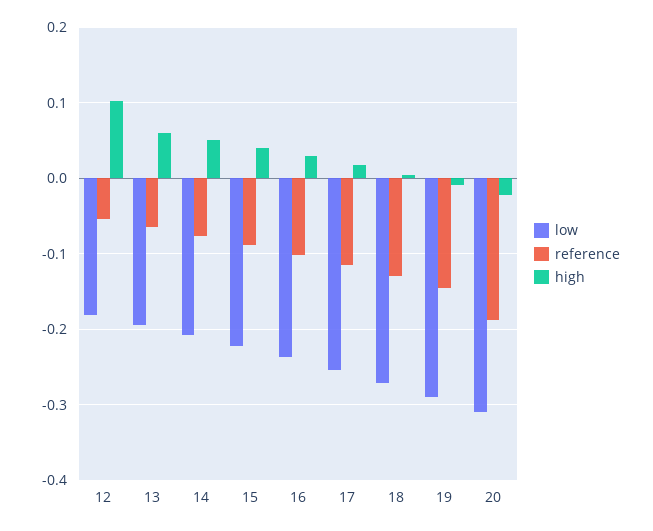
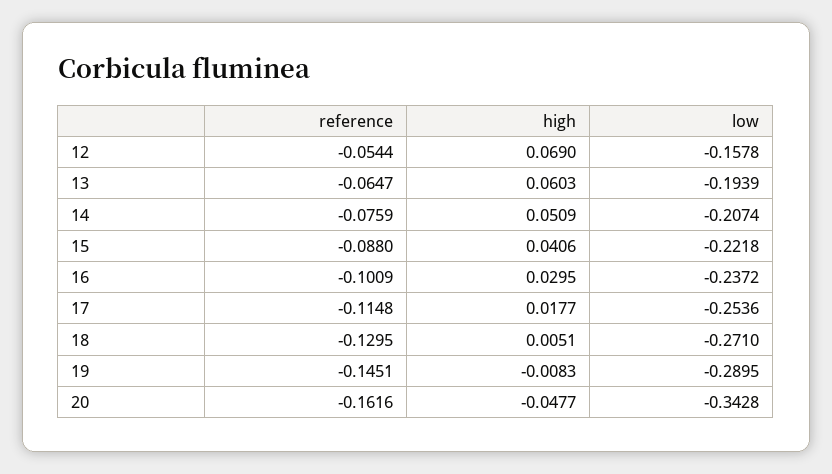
low, 12: -0.18 -> -0.1578
high, 12: 0.1 -> 0.069
low, 20: -0.31 -> -0.3428
reference, 20: -0.19 -> -0.1616
high, 20: -0.02 -> -0.0477

